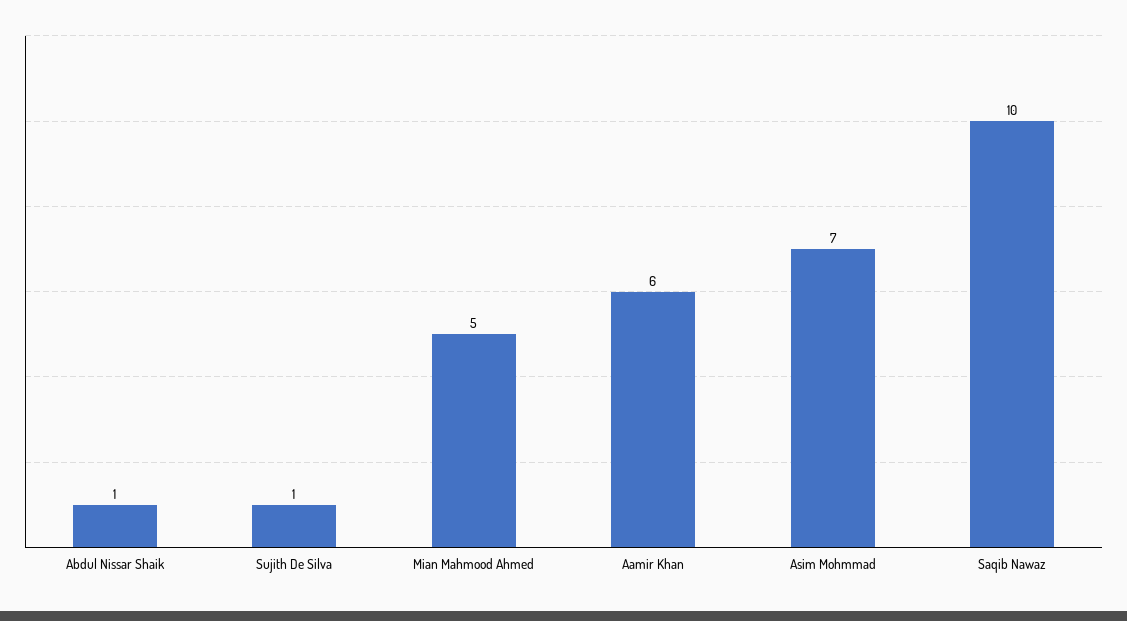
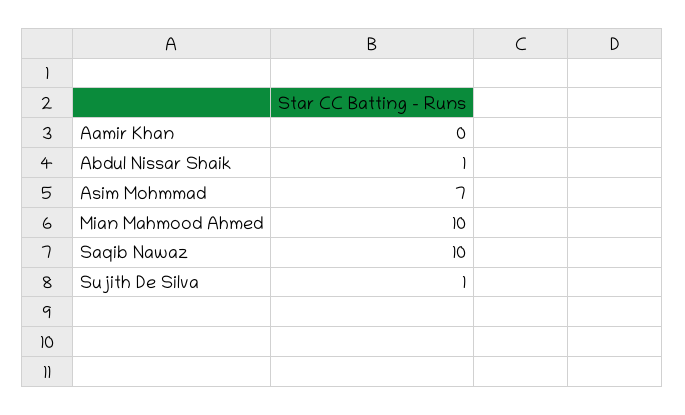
Mian Mahmood Ahmed: 5 -> 10
Aamir Khan: 6 -> 0

